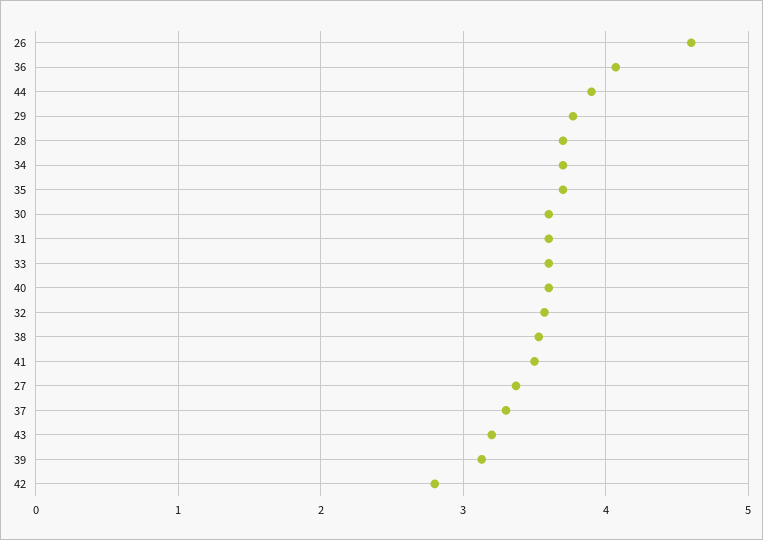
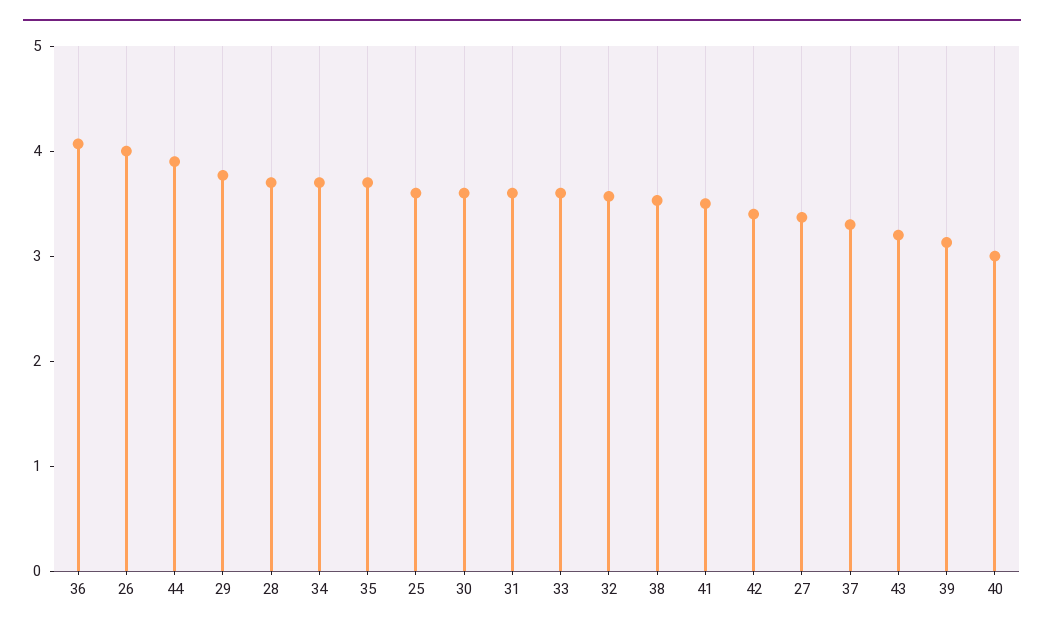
26: 4.6 -> 4
40: 3.6 -> 3
42: 2.8 -> 3.4
25: none -> 3.6

